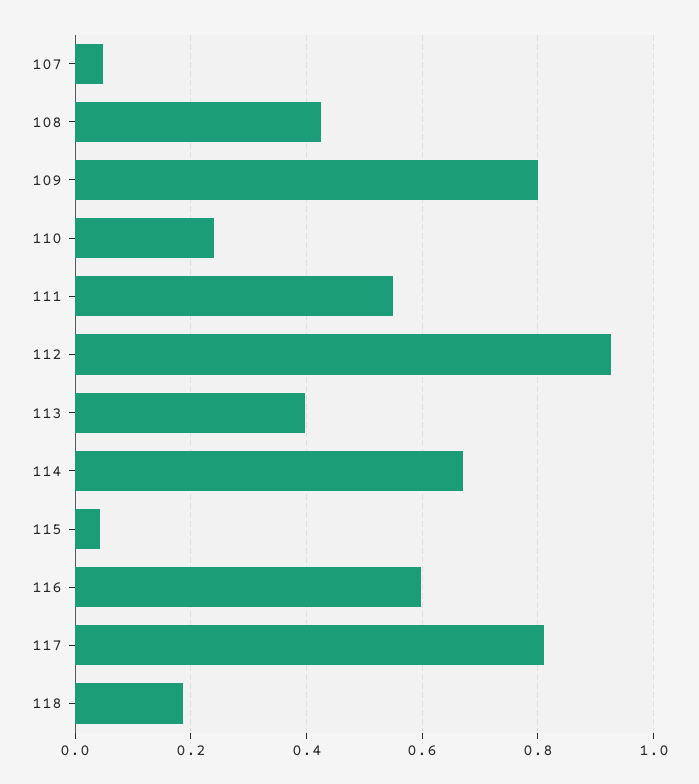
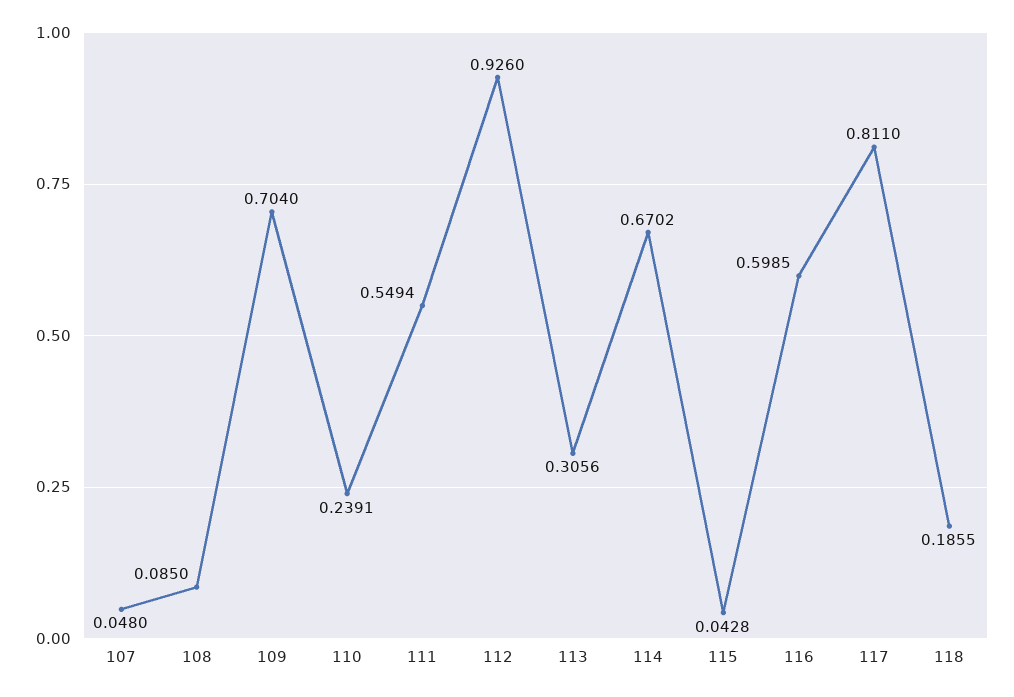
108: 0.42 -> 0.085
109: 0.8 -> 0.704
113: 0.4 -> 0.3056

